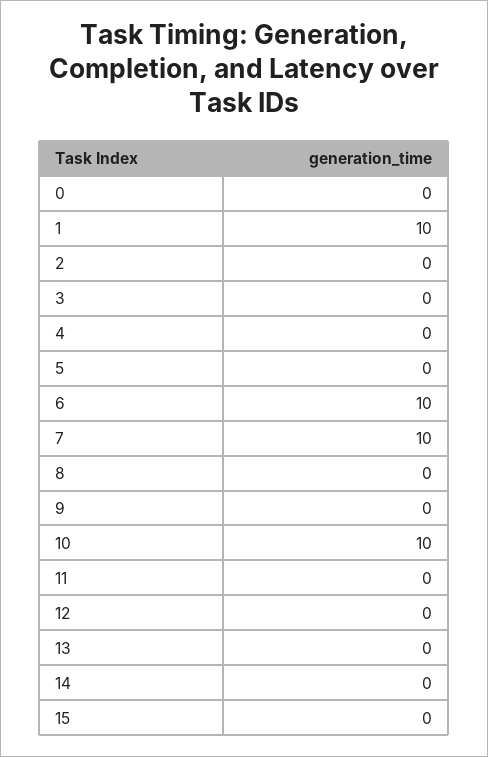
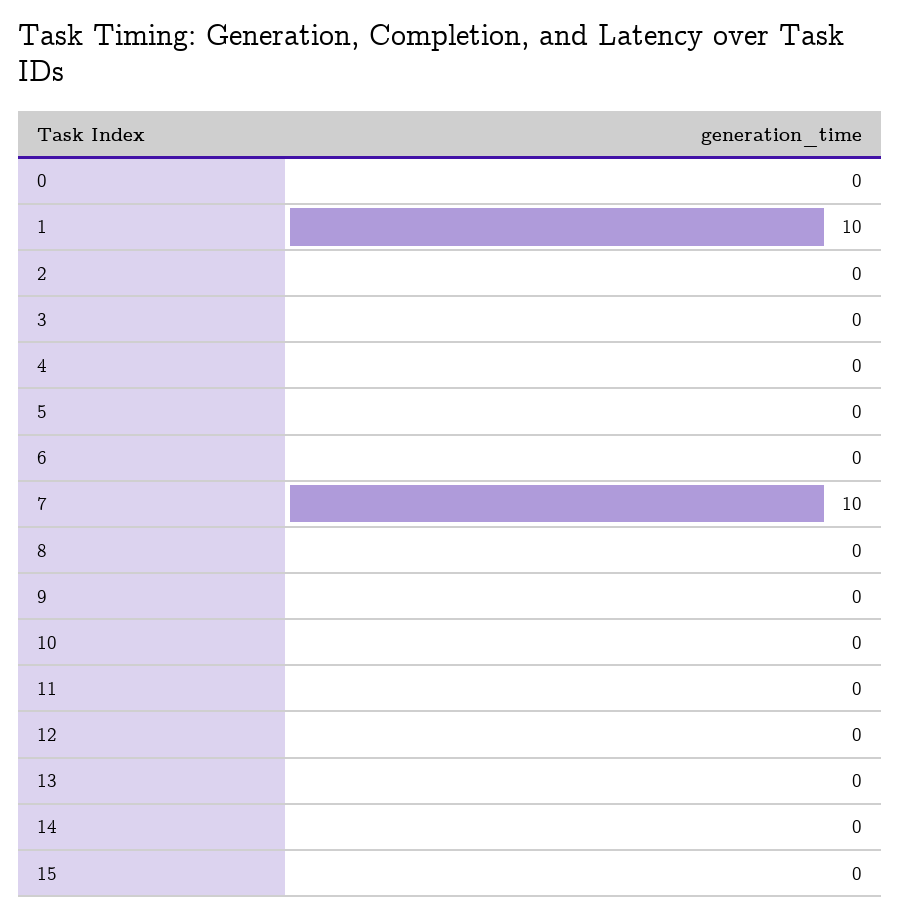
6: 10 -> 0
10: 10 -> 0

